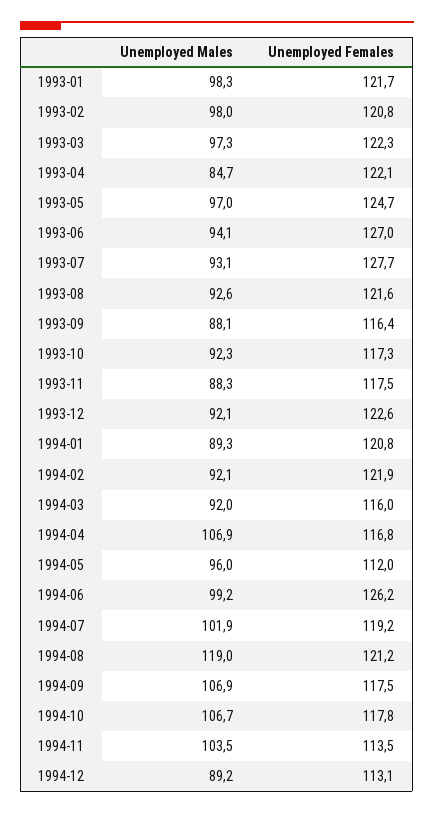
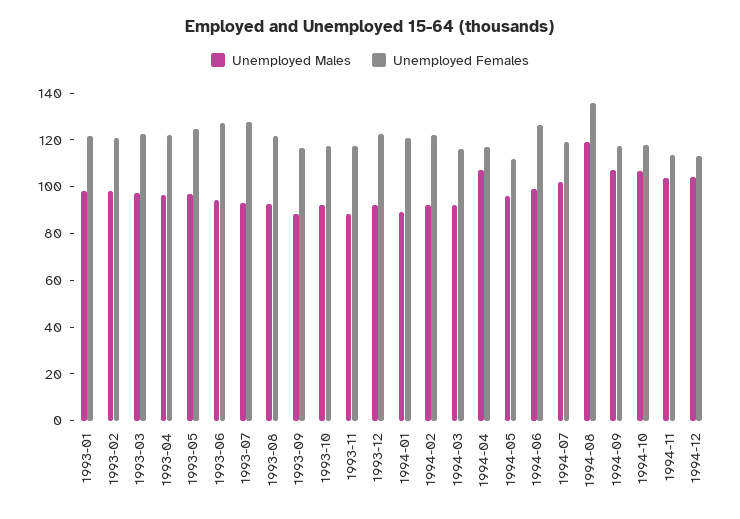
Unemployed Males, 1993-04: 84.7 -> 95
Unemployed Females, 1994-08: 121.2 -> 135
Unemployed Males, 1994-12: 89.2 -> 105

